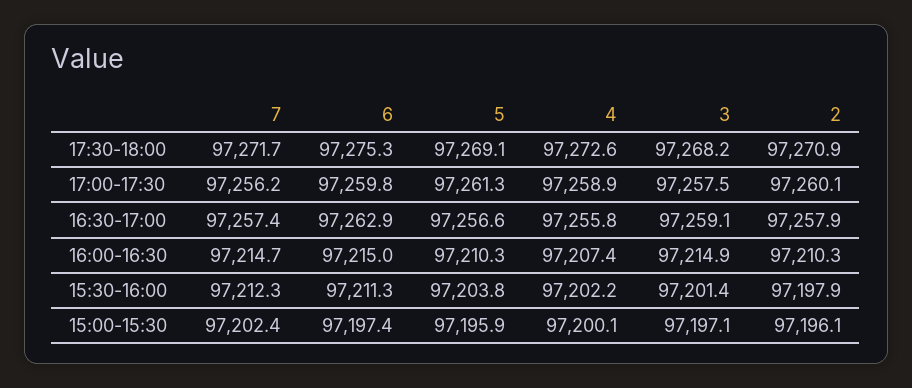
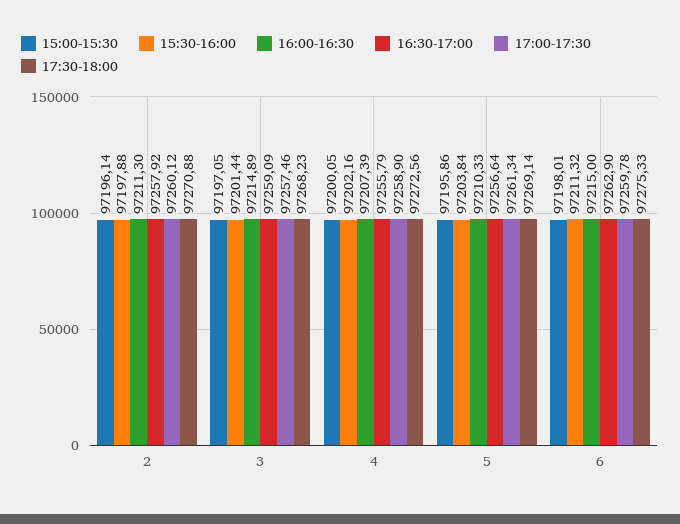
17:30-18:00, 7: 97271.7 -> none
17:00-17:30, 7: 97256.2 -> none
16:30-17:00, 7: 97257.4 -> none
16:00-16:30, 7: 97214.7 -> none
16:00-16:30, 2: 97210.3 -> 97211.3
15:30-16:00, 7: 97212.3 -> none
15:00-15:30, 7: 97202.4 -> none
15:00-15:30, 6: 97197.4 -> 97198.01

